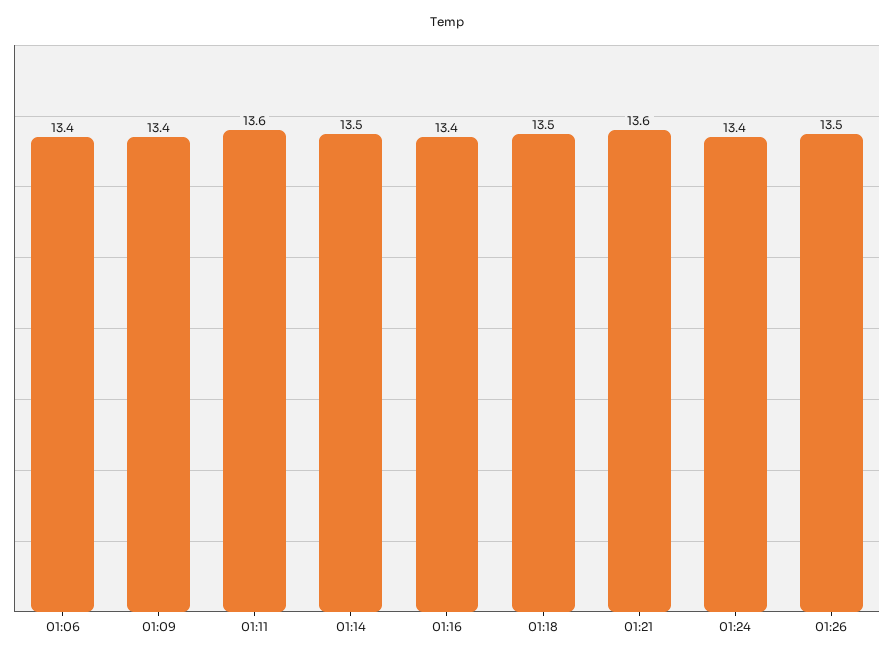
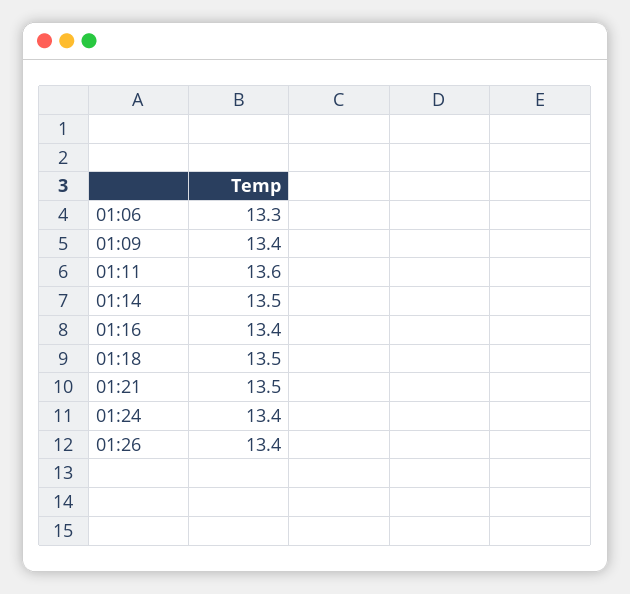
01:06: 13.4 -> 13.3
01:21: 13.6 -> 13.5
01:26: 13.5 -> 13.4

